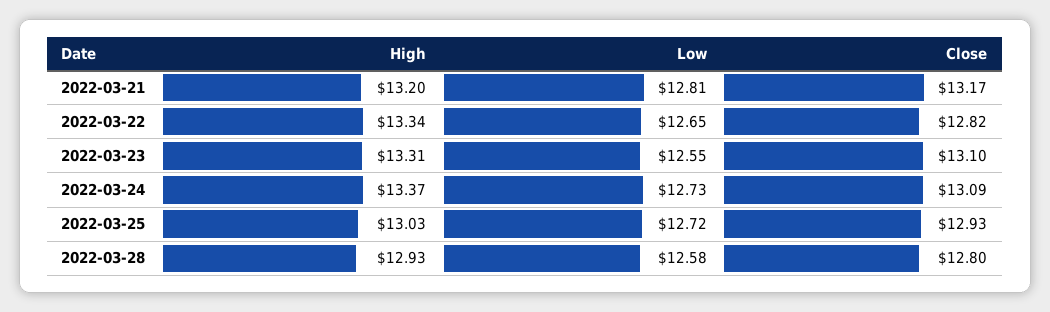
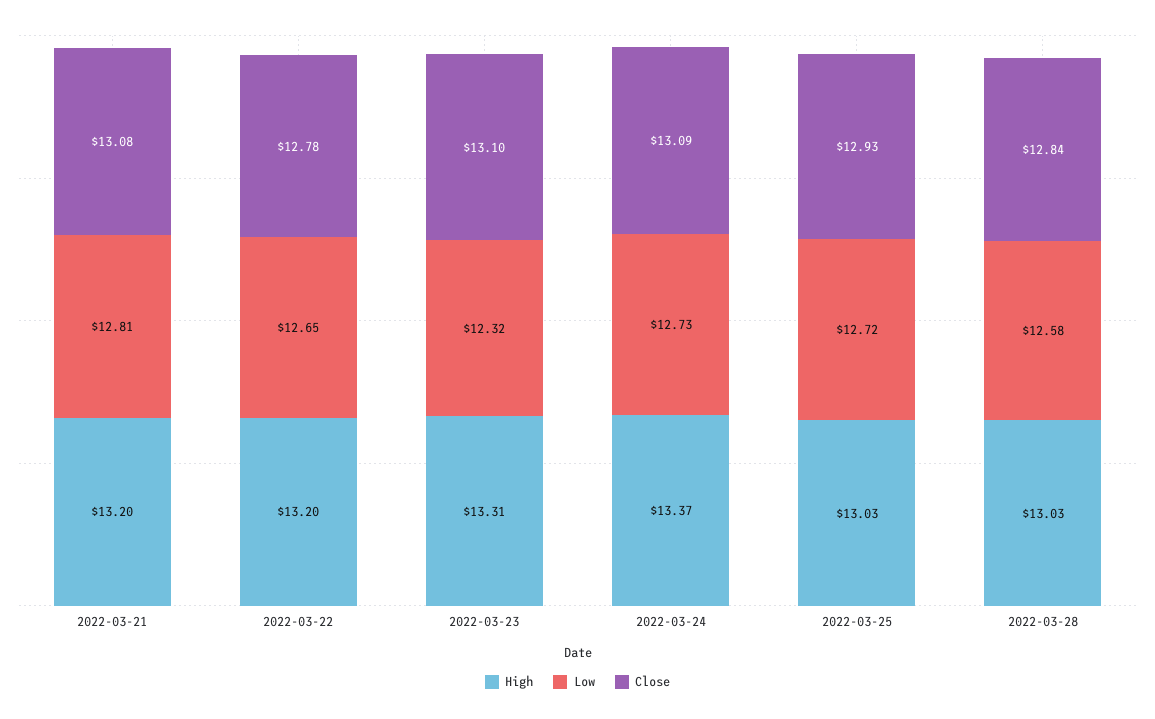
Close, 2022-03-21: 13.17 -> 13.08
High, 2022-03-22: 13.34 -> 13.2
Close, 2022-03-22: 12.82 -> 12.78
Low, 2022-03-23: 12.55 -> 12.32
High, 2022-03-28: 12.93 -> 13.03
Close, 2022-03-28: 12.8 -> 12.84

